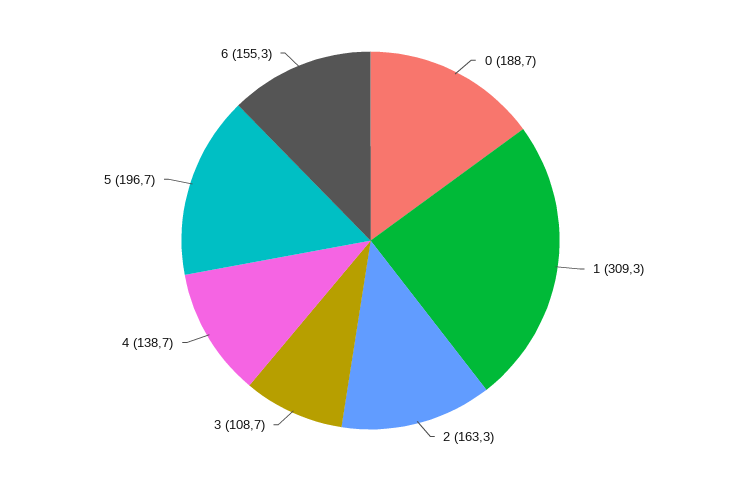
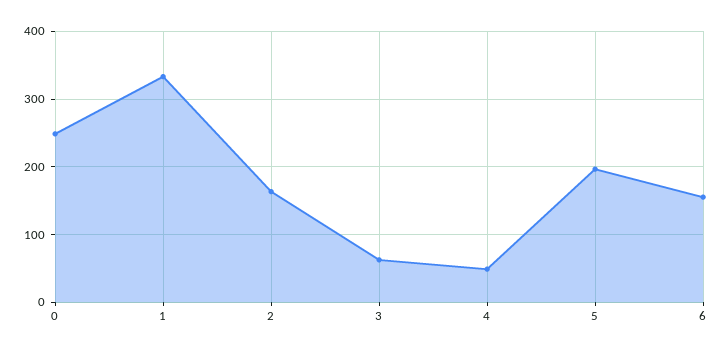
0: 188.7 -> 250
1: 309.3 -> 330
3: 108.7 -> 60
4: 138.7 -> 50

